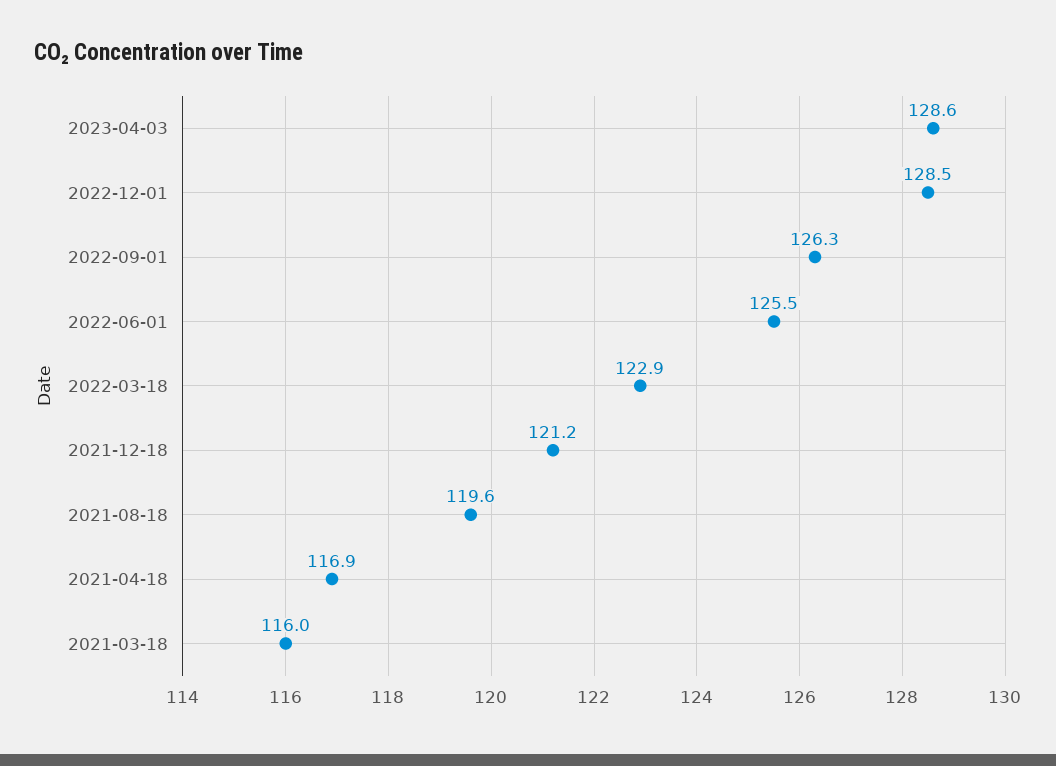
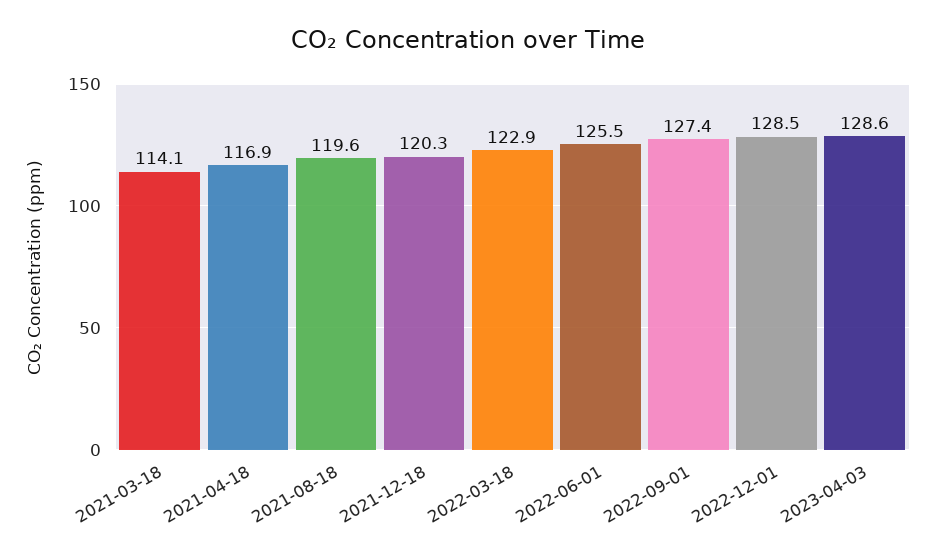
2022-09-01: 126.3 -> 127.4
2021-12-18: 121.2 -> 120.3
2021-03-18: 116 -> 114.1

